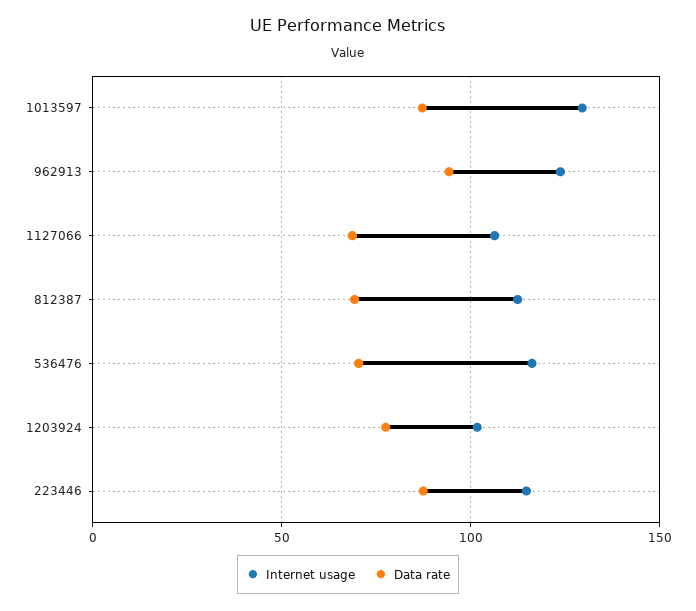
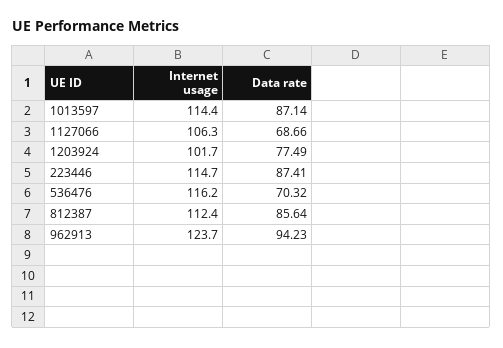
Internet usage, 1013597: 130 -> 114.4
Data rate, 812387: 70 -> 85.64

